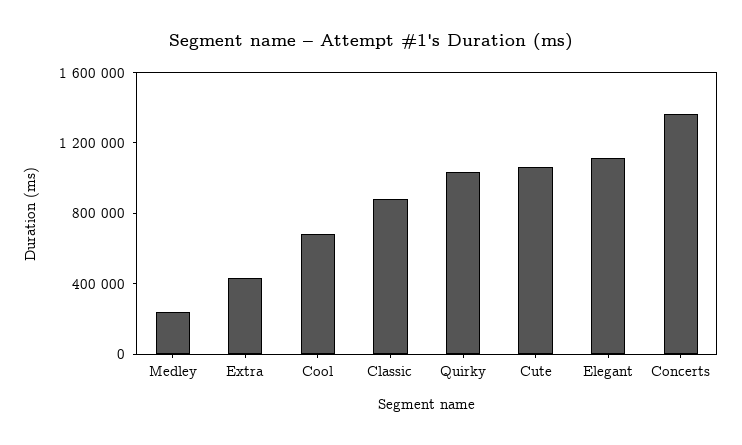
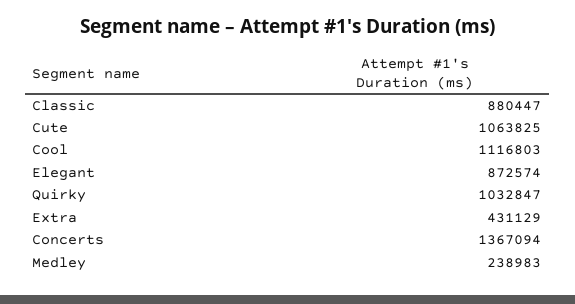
Cool: 700000 -> 1116803
Elegant: 1100000 -> 872574

